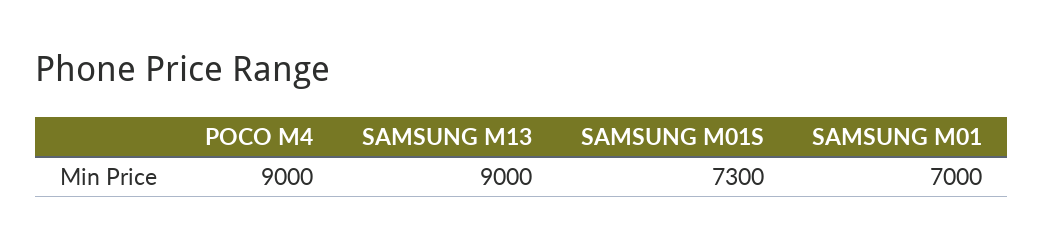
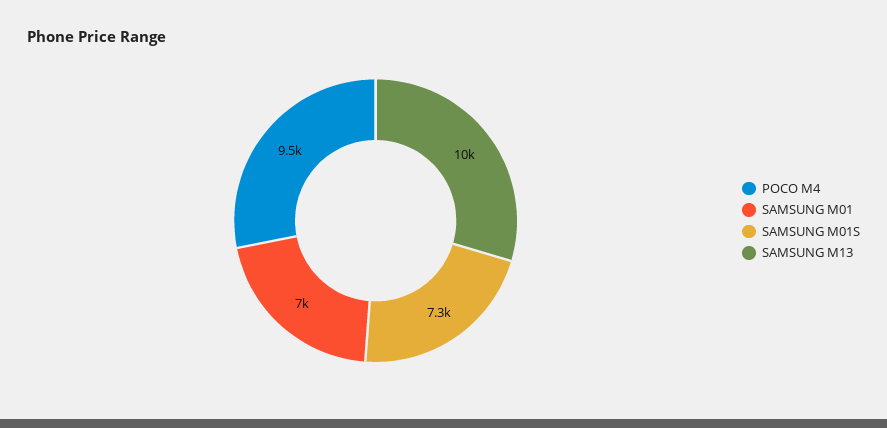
POCO M4: 9000 -> 9500
SAMSUNG M13: 9000 -> 10000

